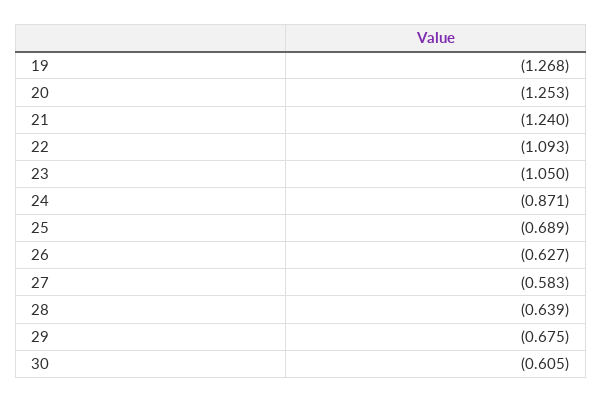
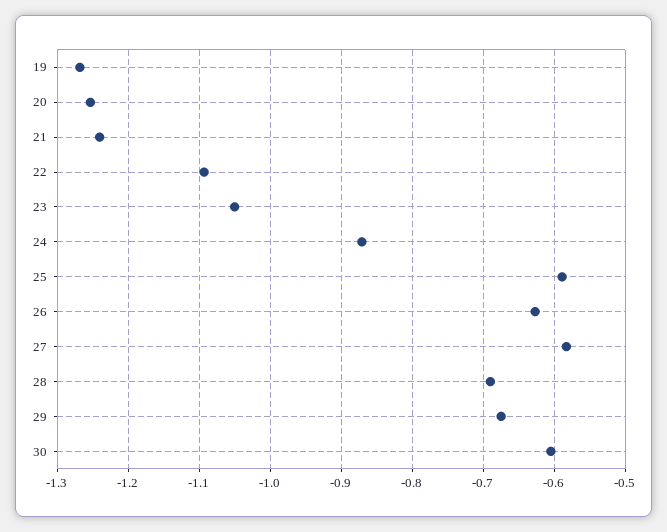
25: -0.689 -> -0.59
28: -0.639 -> -0.69

